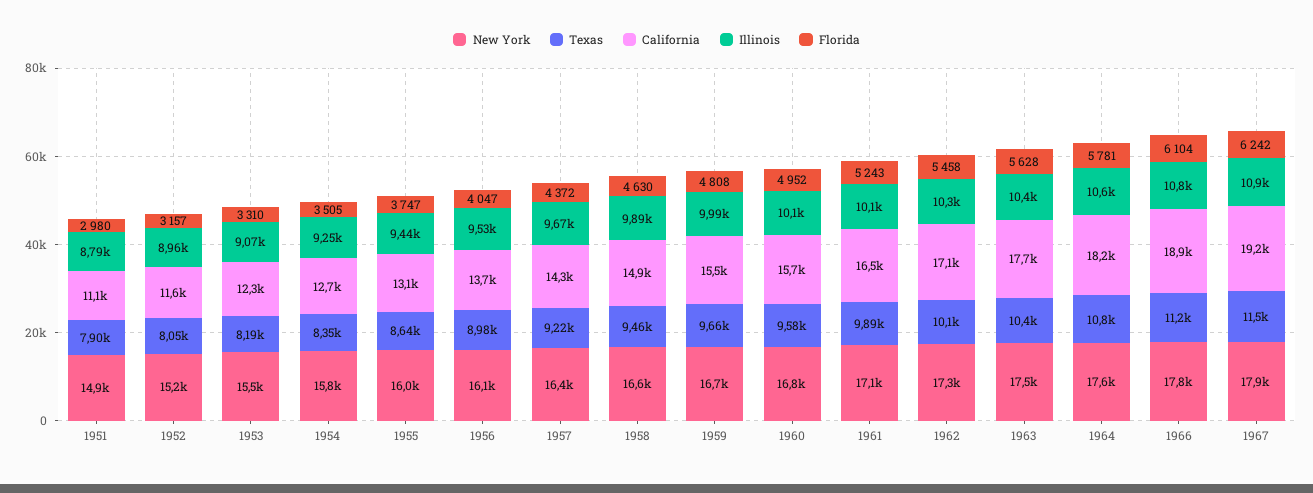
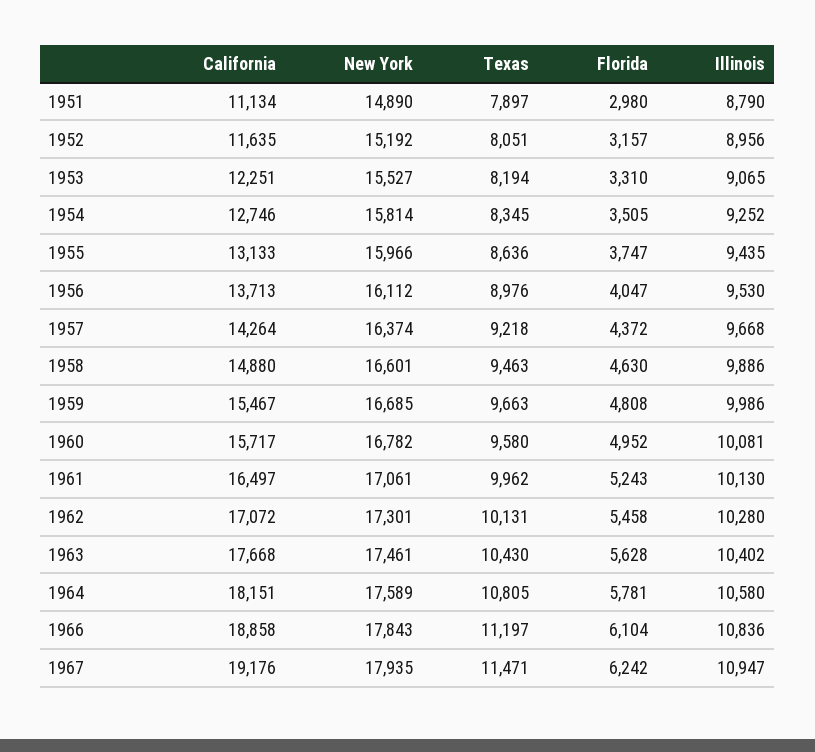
Texas, 1961: 9890 -> 9962

